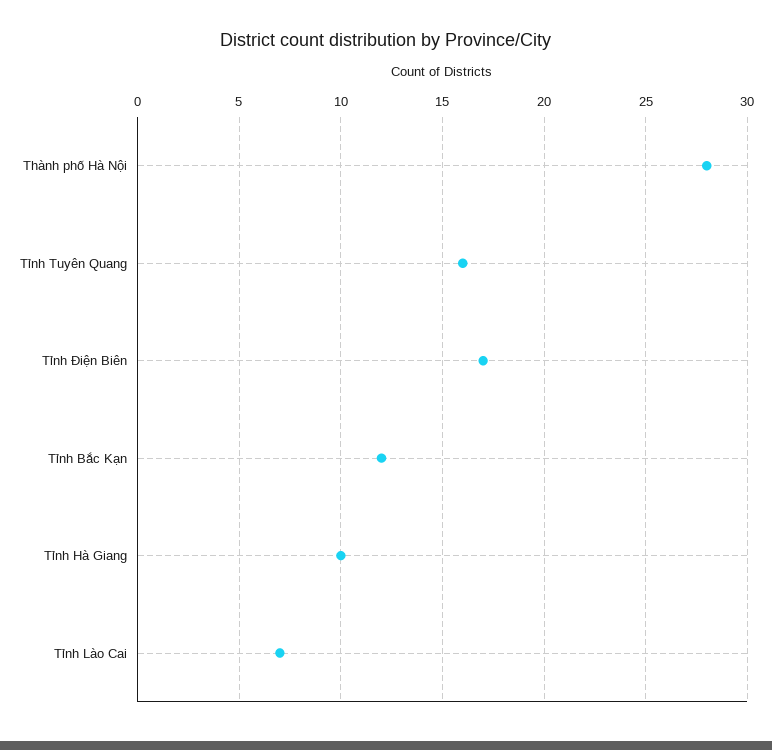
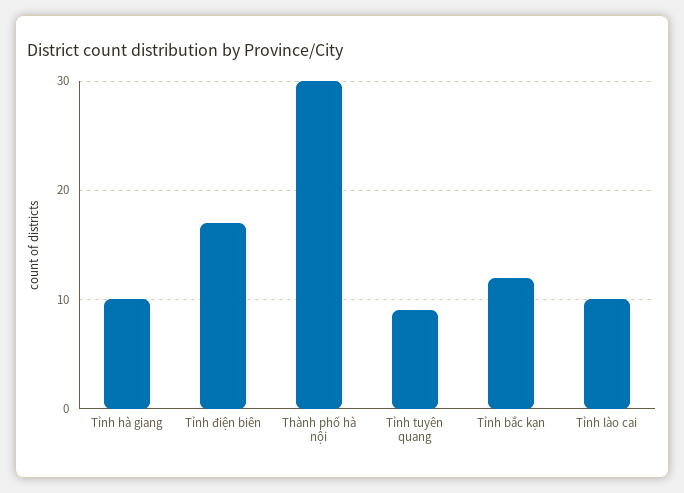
Thành phố Hà Nội: 28 -> 30
Tỉnh Tuyên Quang: 16 -> 9
Tỉnh Lào Cai: 7 -> 10

